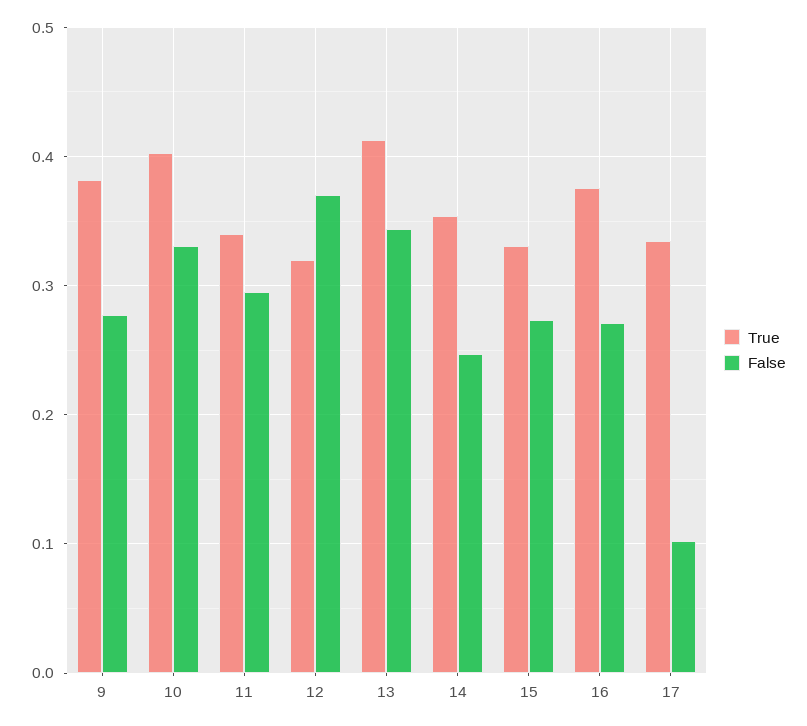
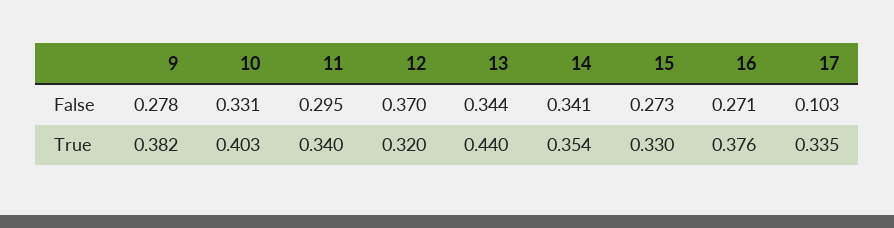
True, 13: 0.41 -> 0.44
False, 14: 0.25 -> 0.341

